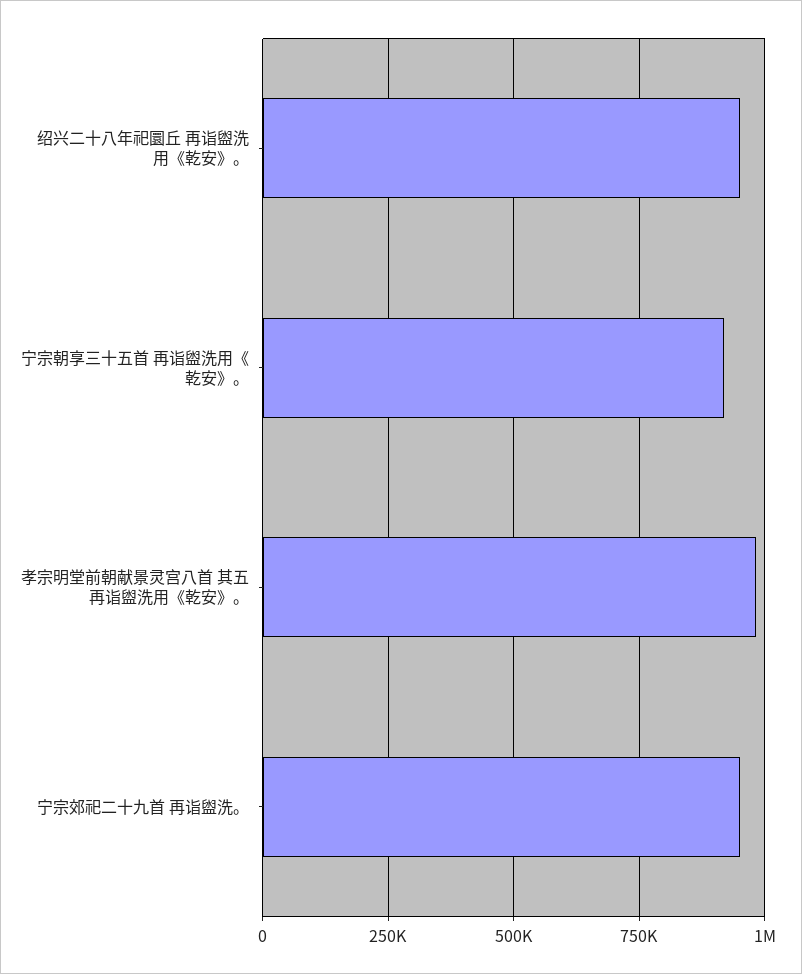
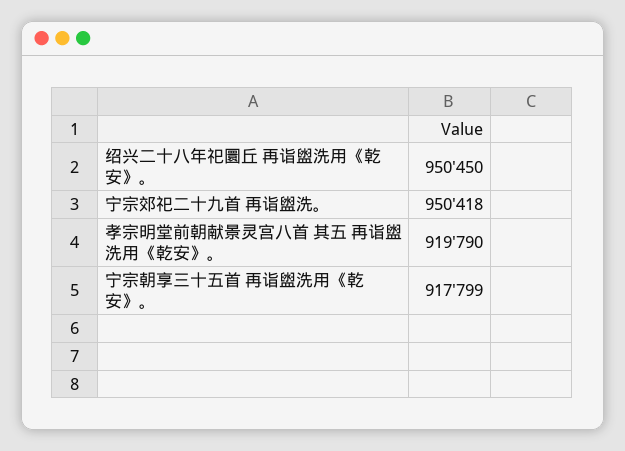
孝宗明堂前朝献景灵宫八首 其五 再诣盥洗用《乾安》。: 975000 -> 919790

